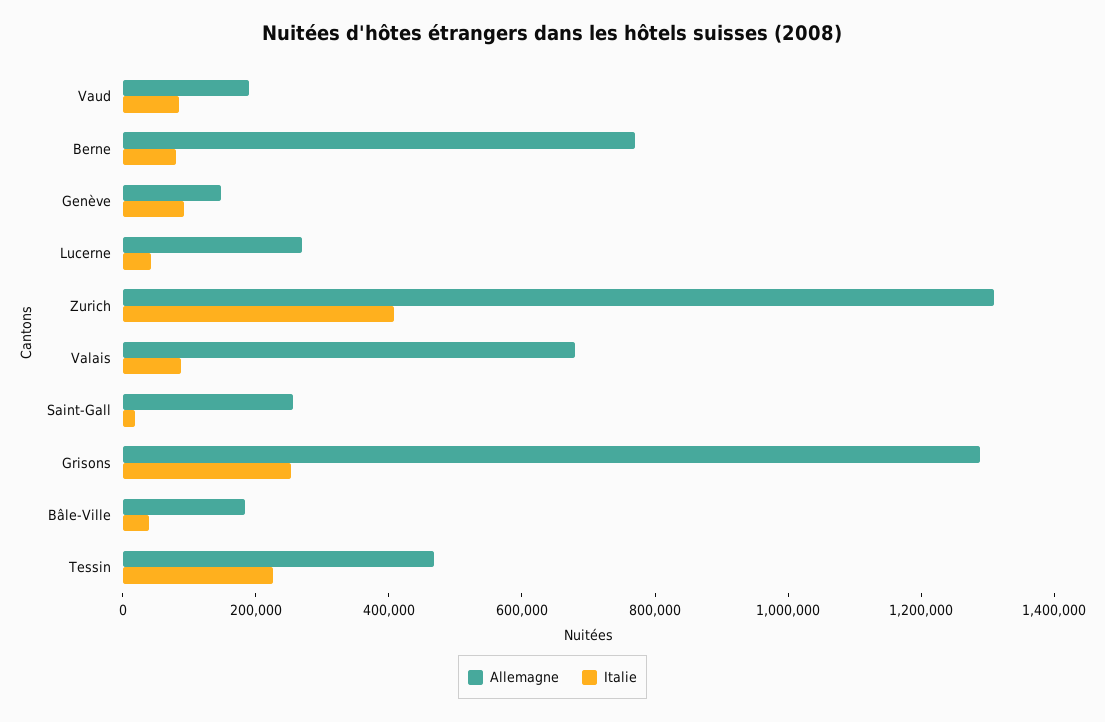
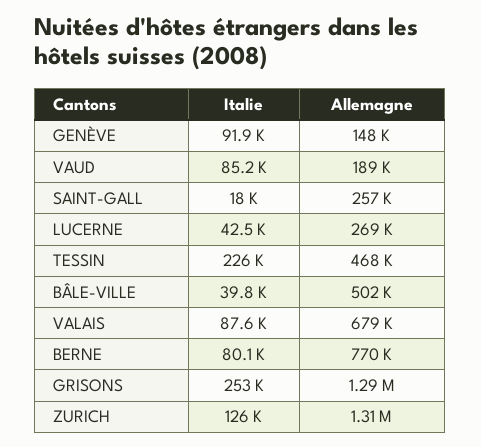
Italie, Zurich: 400000 -> 126000
Allemagne, Bâle-Ville: 200000 -> 502000

